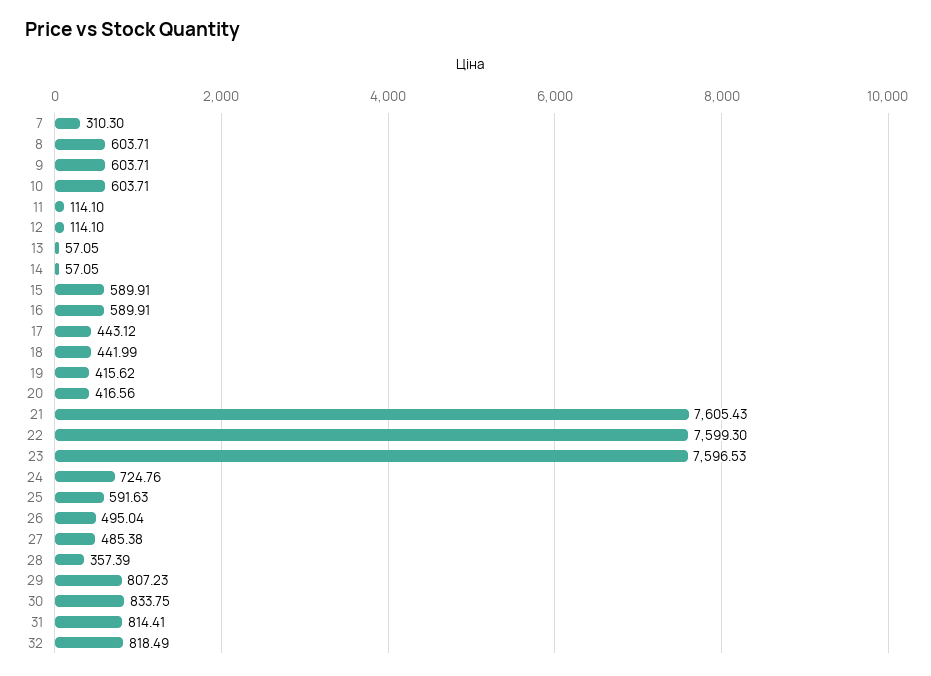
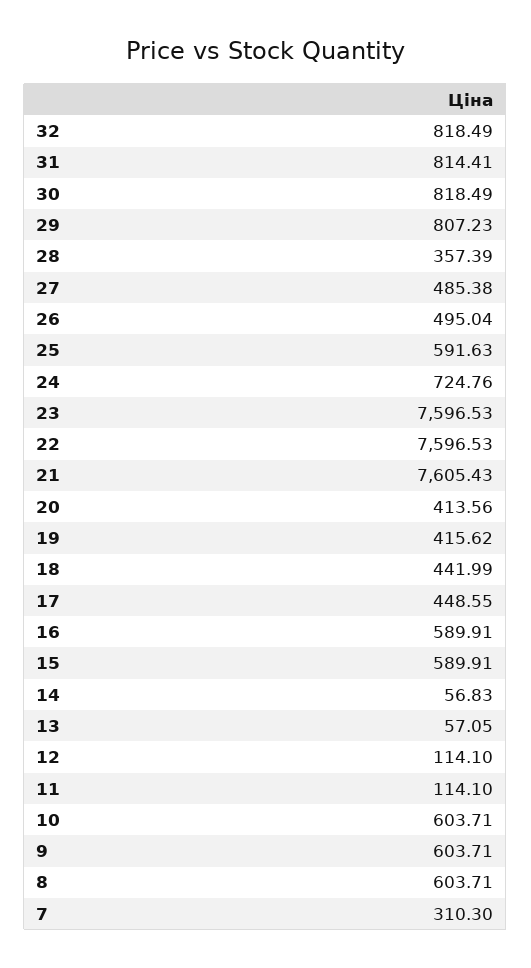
14: 57.05 -> 56.83
17: 443.12 -> 448.55
20: 416.56 -> 413.56
22: 7599.3 -> 7596.53
30: 833.75 -> 818.49

